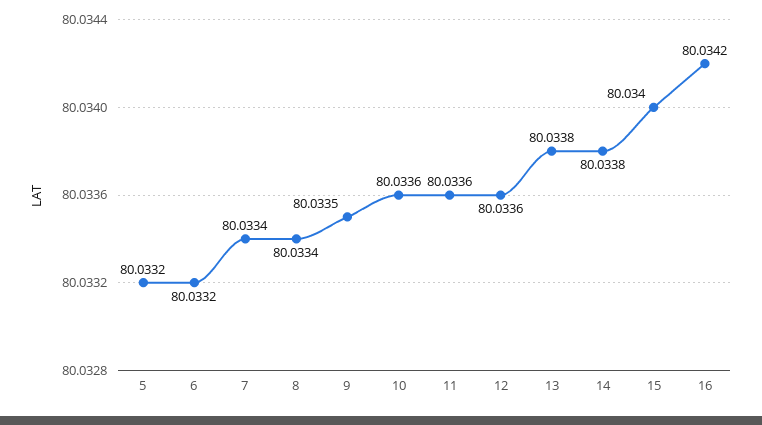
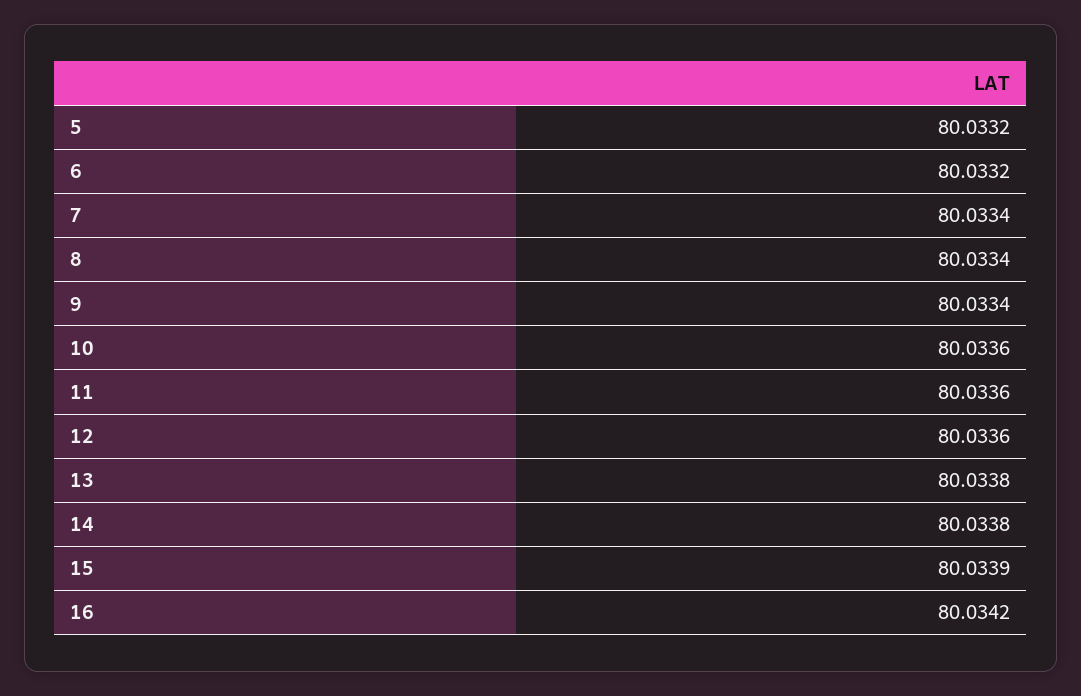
9: 80.0335 -> 80.0334
15: 80.034 -> 80.0339

